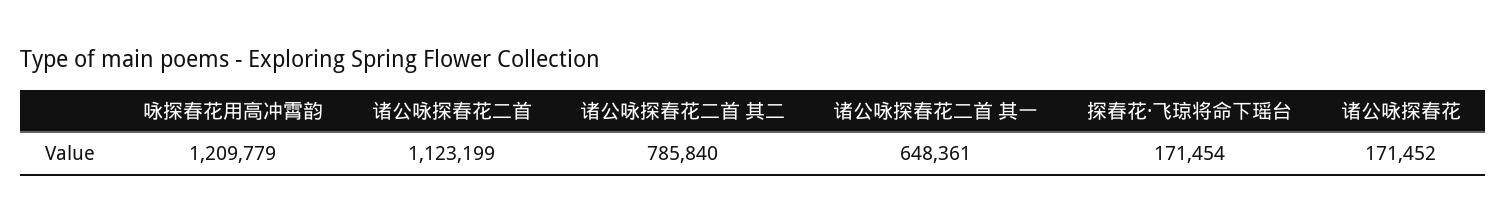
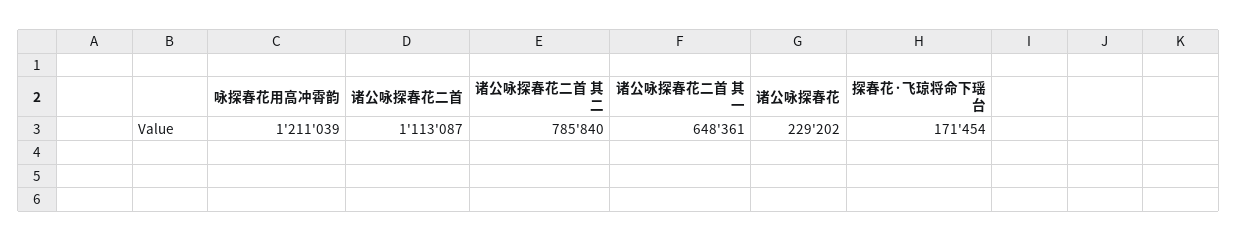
咏探春花用高冲霄韵: 1209779 -> 1211039
诸公咏探春花二首: 1123199 -> 1113087
诸公咏探春花: 171452 -> 229202

